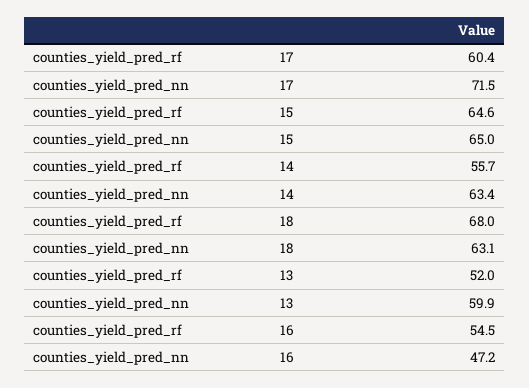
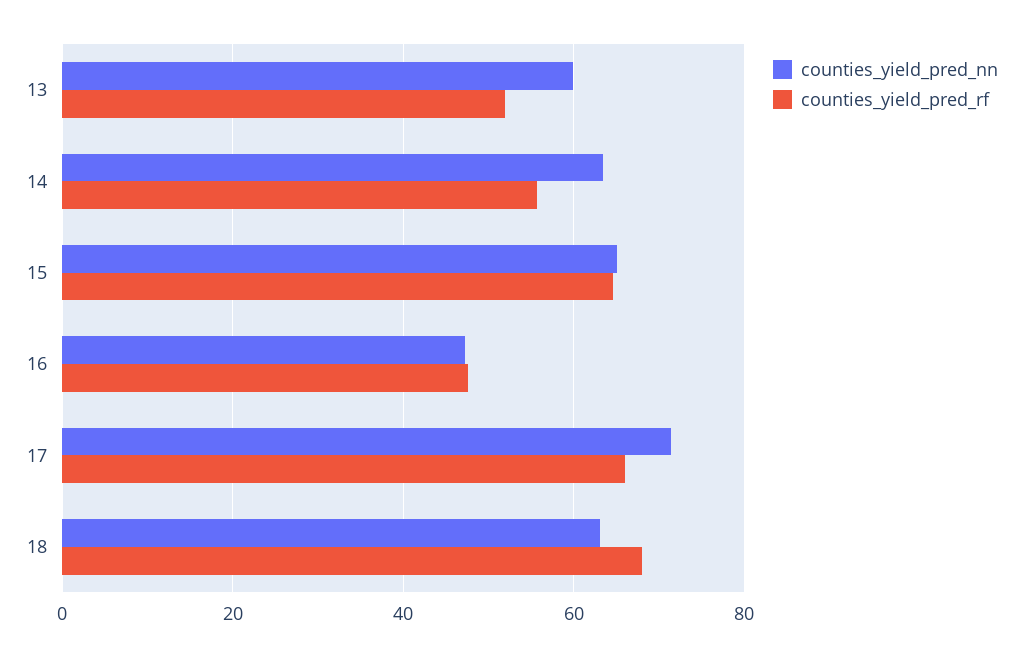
counties_yield_pred_rf, 17: 60.4 -> 66
counties_yield_pred_rf, 16: 54.5 -> 48

